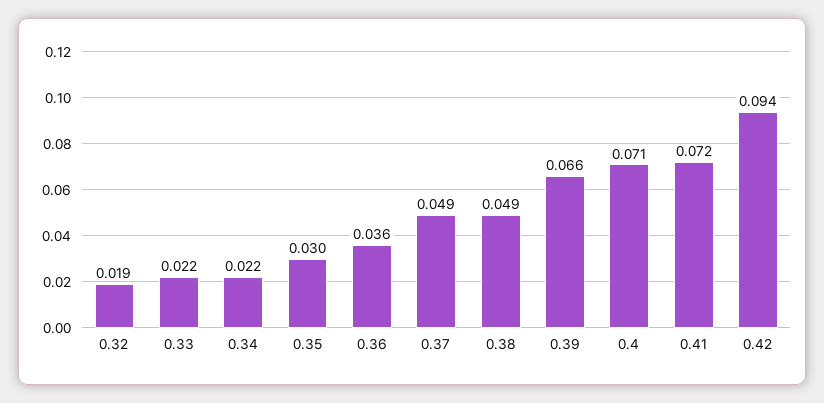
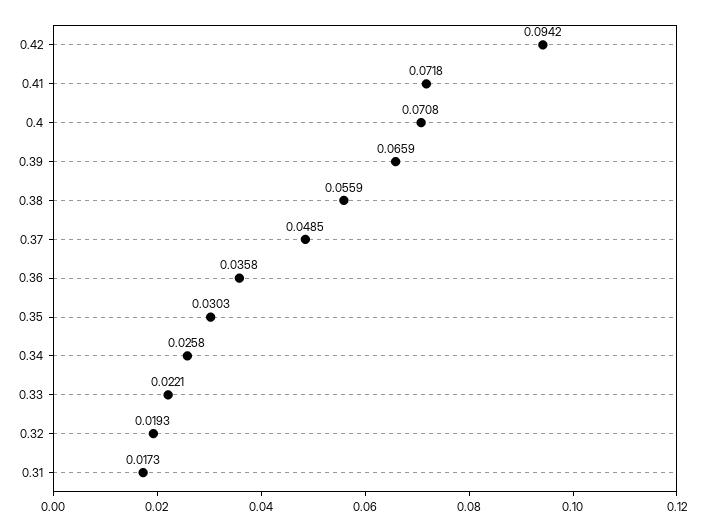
0.34: 0.022 -> 0.0258
0.38: 0.049 -> 0.0559
0.31: none -> 0.0173

